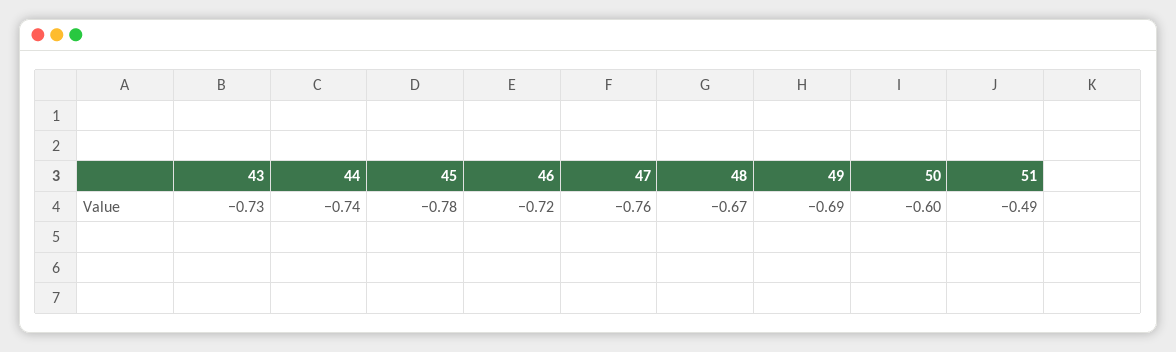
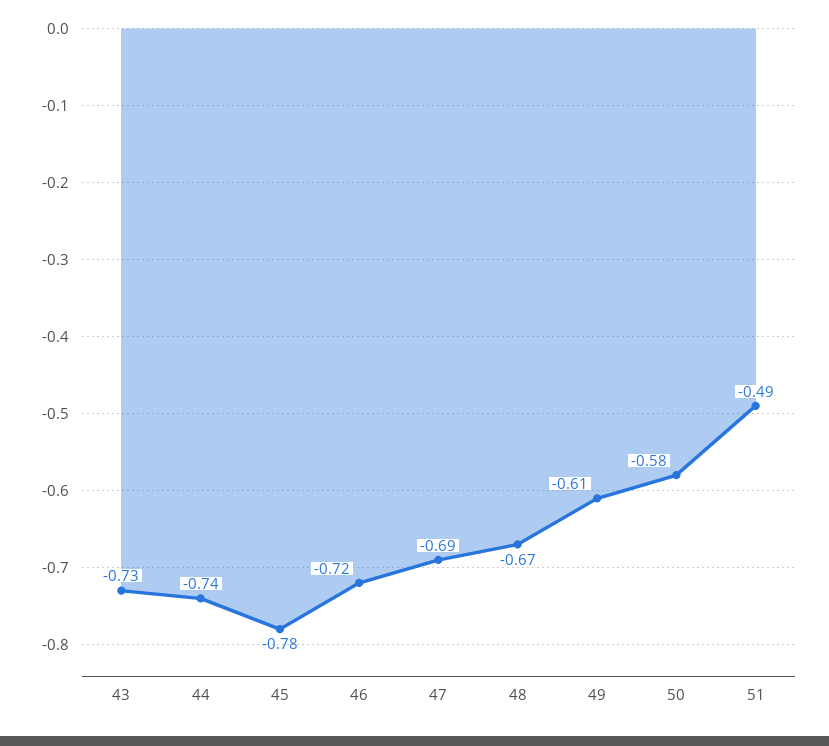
47: -0.76 -> -0.69
49: -0.69 -> -0.61
50: -0.6 -> -0.58

